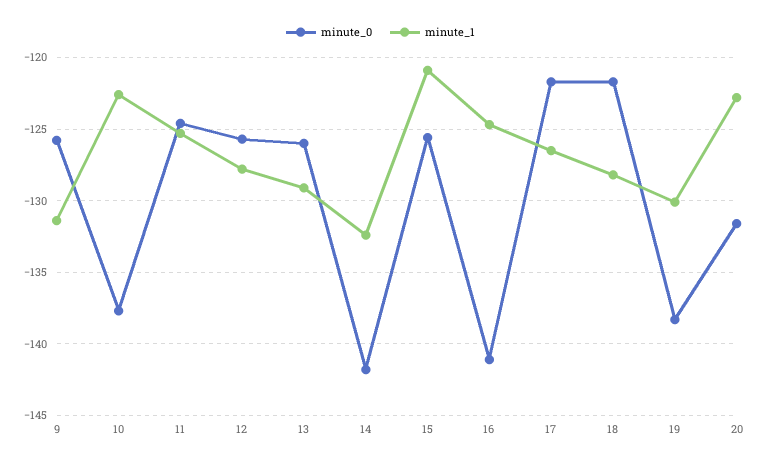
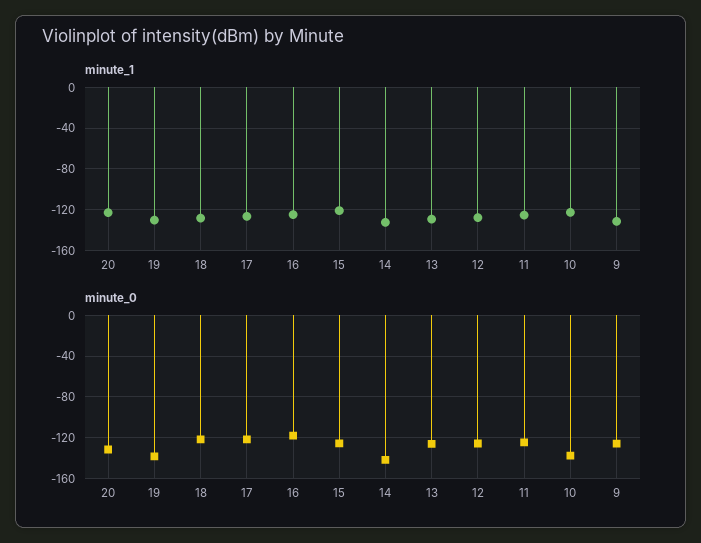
minute_0, 16: -141 -> -120

